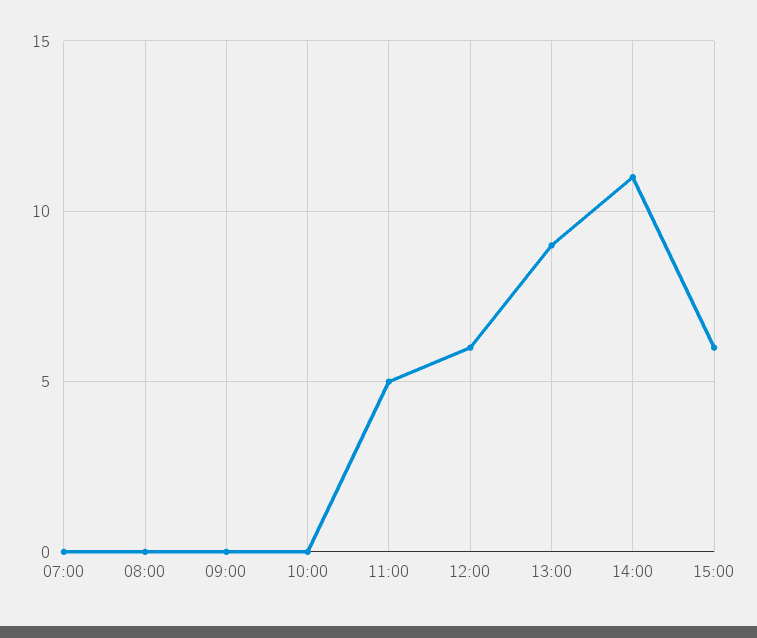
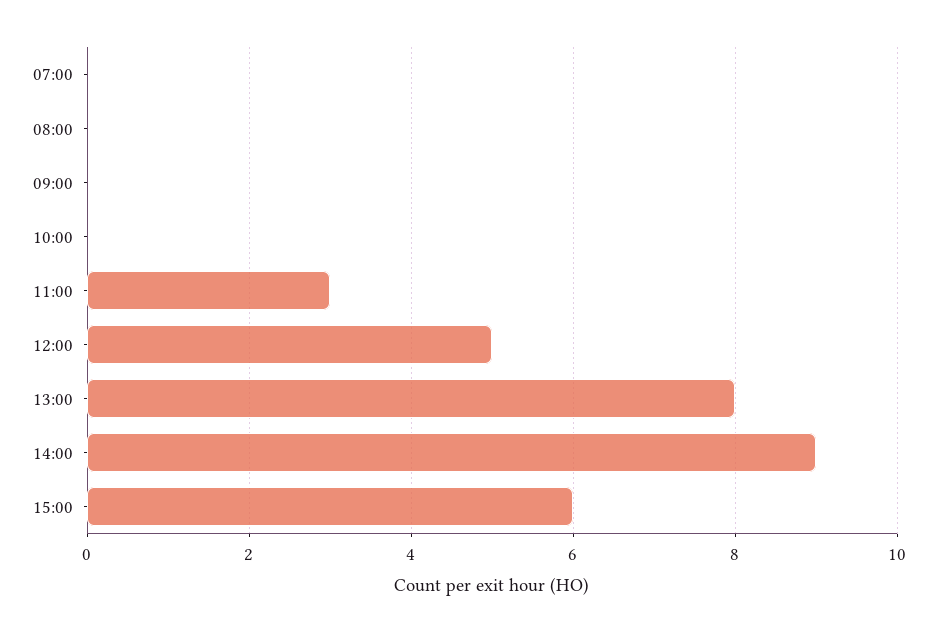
11:00: 5 -> 3
12:00: 6 -> 5
13:00: 9 -> 8
14:00: 11 -> 9

